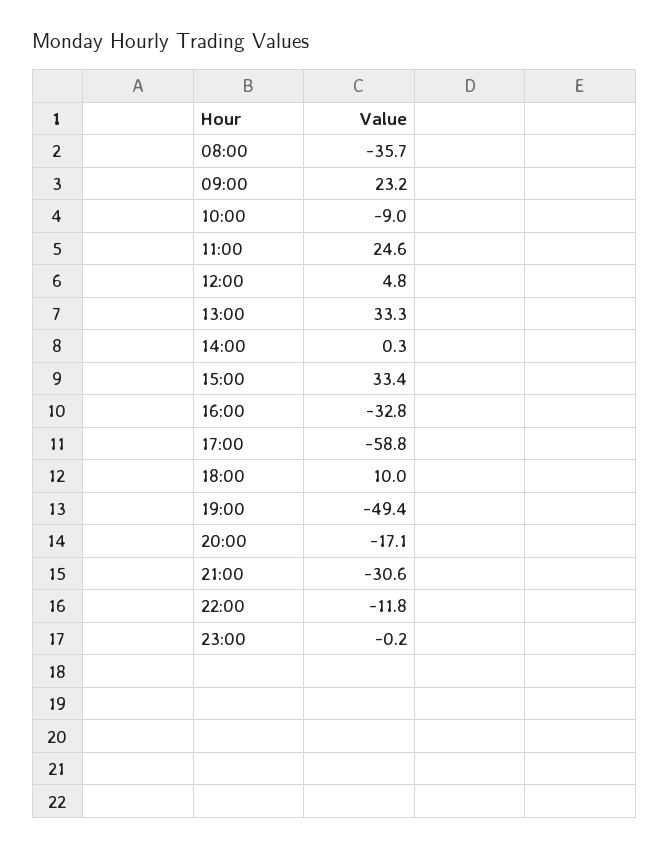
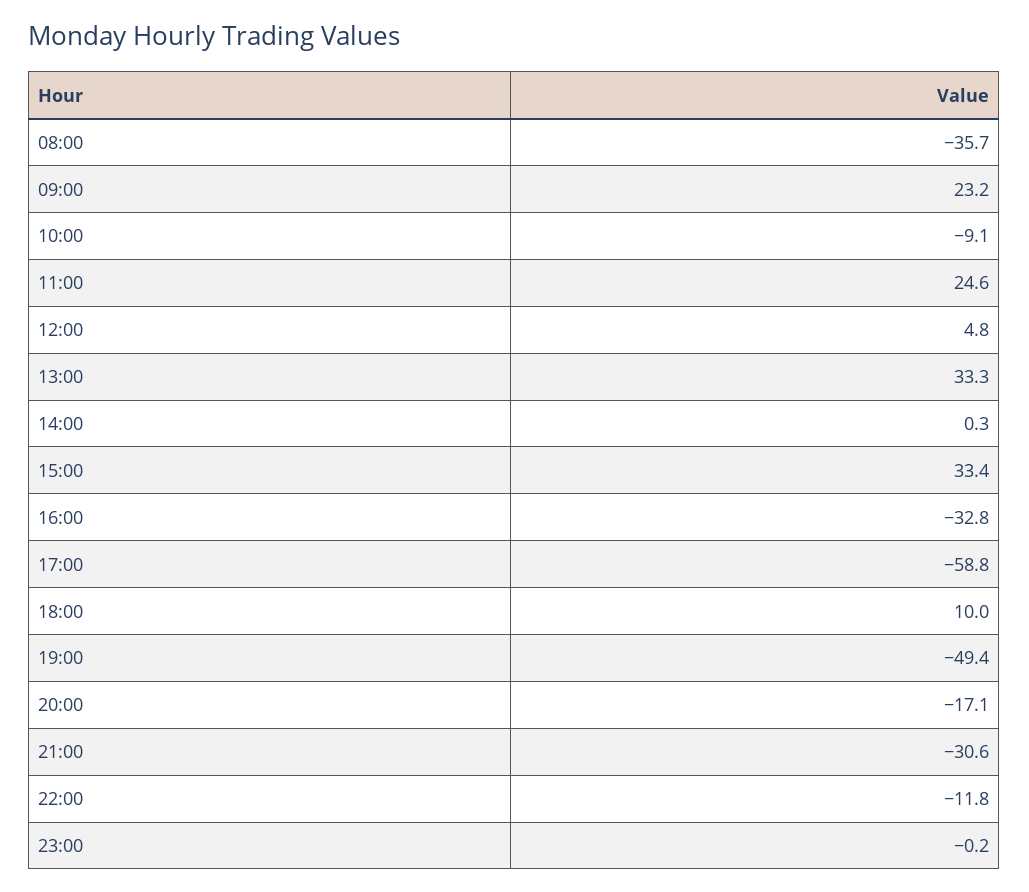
10:00: -9 -> -9.1

